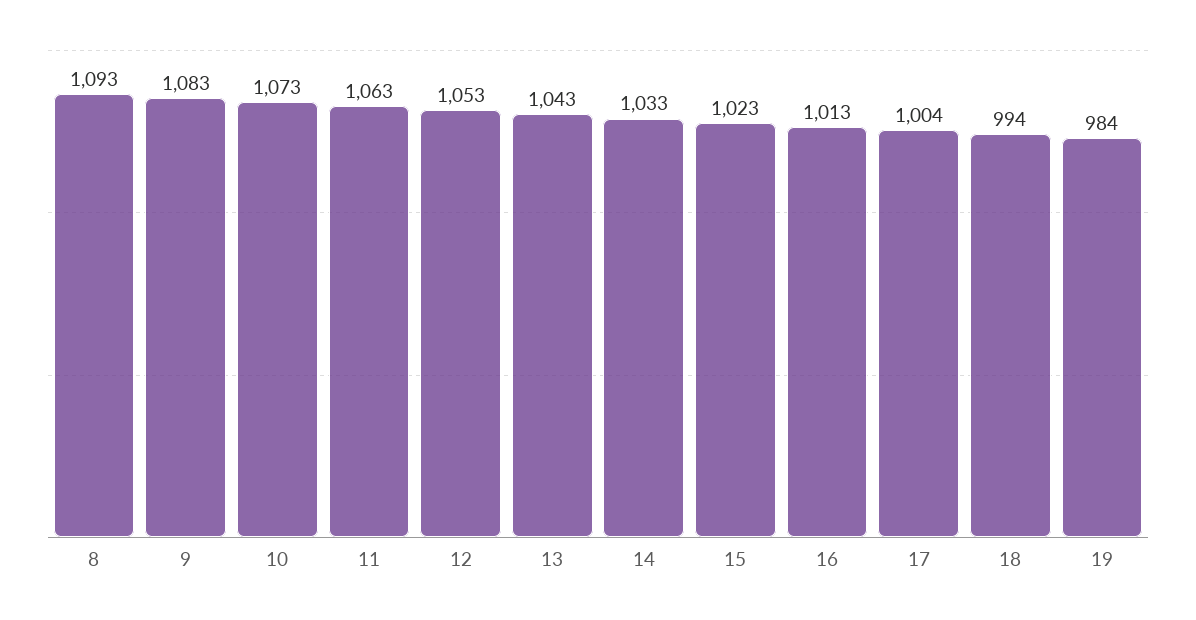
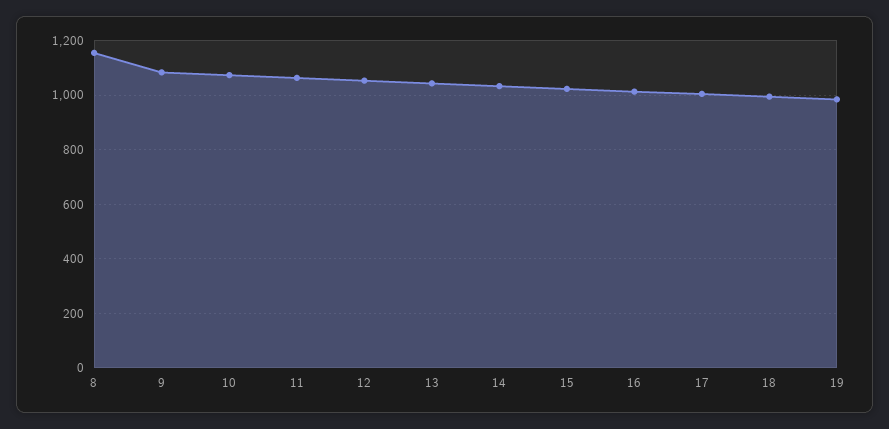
8: 1093 -> 1150

